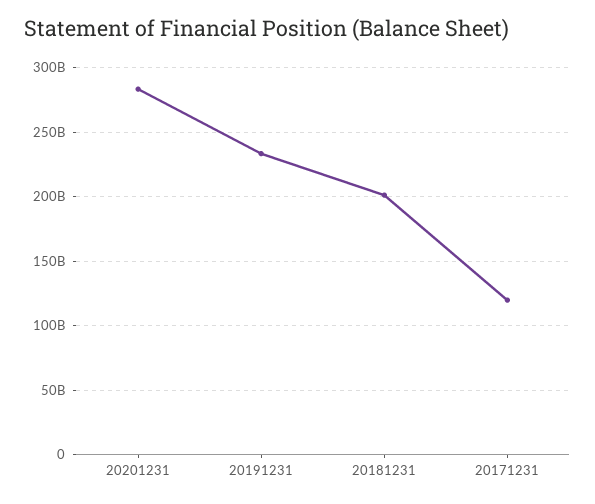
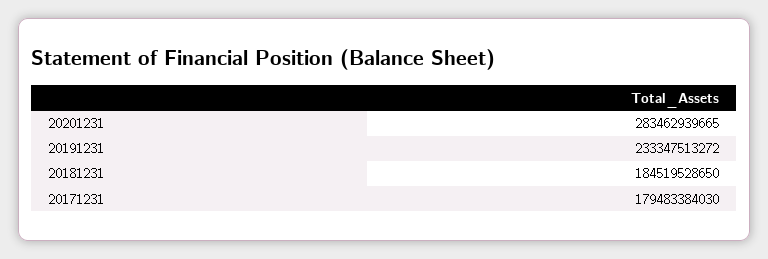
20181231: 200000000000 -> 184519528650
20171231: 120000000000 -> 179483384030

